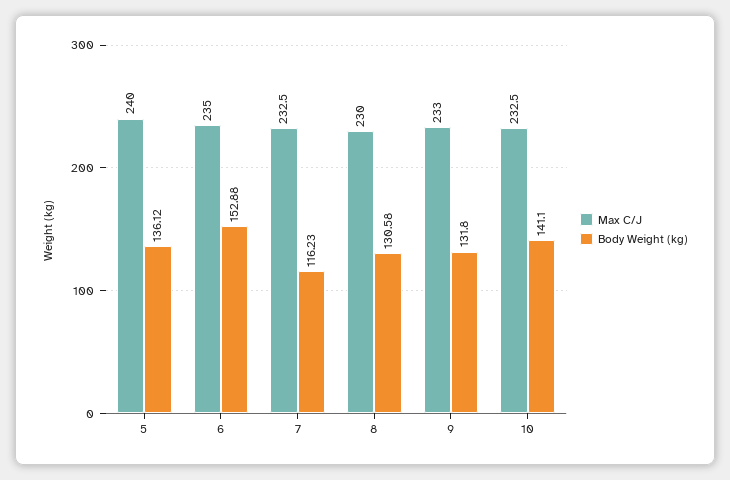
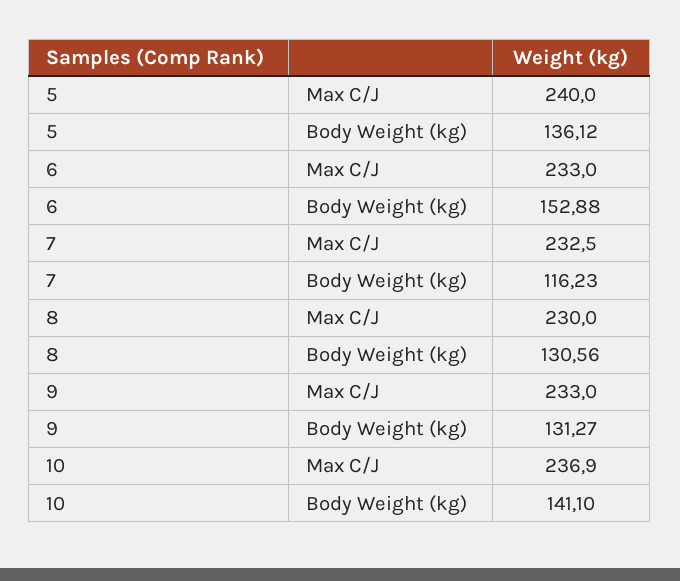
Max C/J, 6: 235 -> 233
Body Weight (kg), 8: 130.58 -> 130.56
Body Weight (kg), 9: 131.8 -> 131.27
Max C/J, 10: 232.5 -> 236.9

